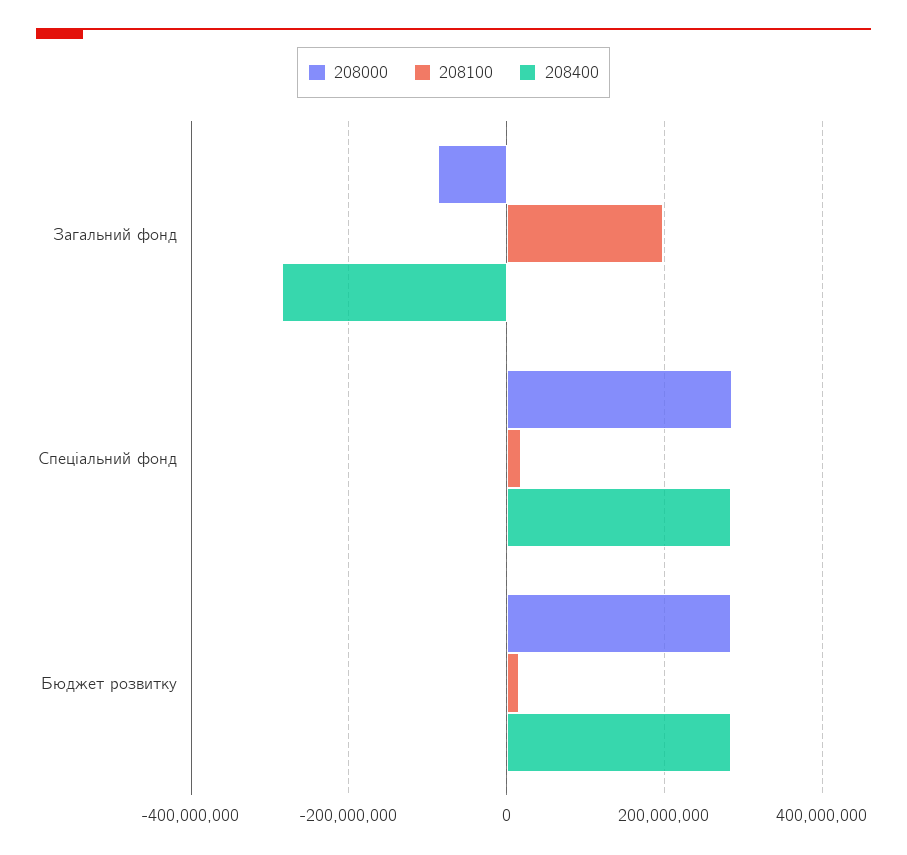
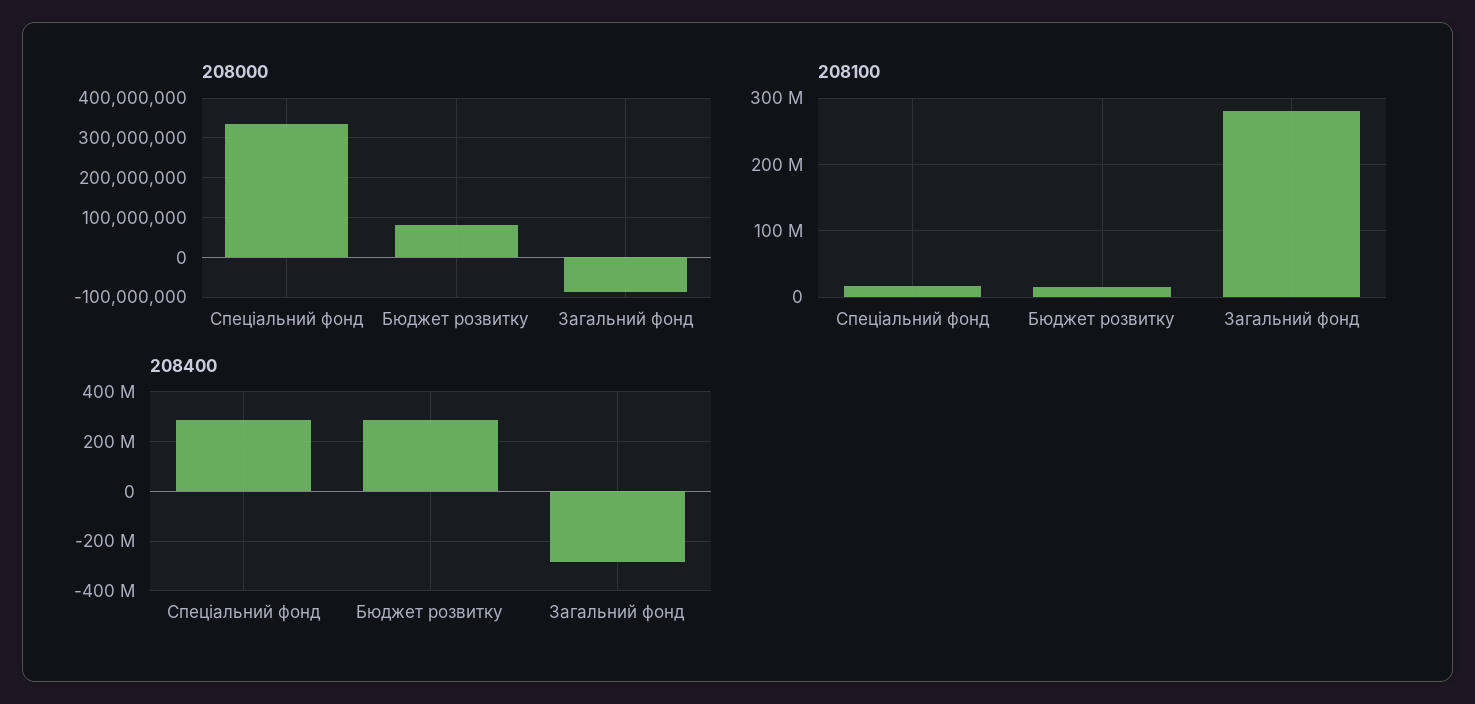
208100, Загальний фонд: 200000000 -> 280000000
208000, Спеціальний фонд: 280000000 -> 340000000
208000, Бюджет розвитку: 280000000 -> 80000000

